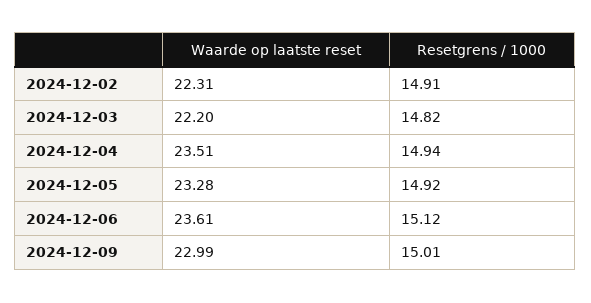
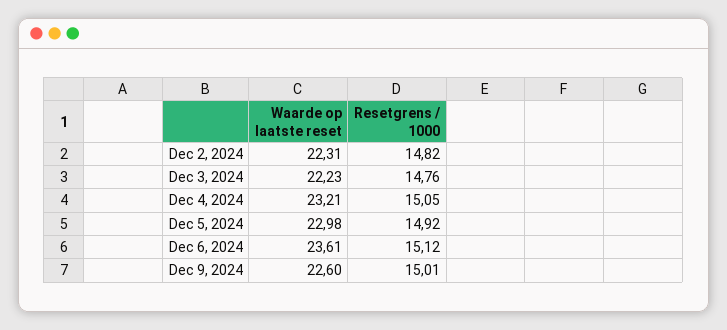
Resetgrens / 1000, 2024-12-02: 14.91 -> 14.82
Waarde op laatste reset, 2024-12-03: 22.2 -> 22.23
Resetgrens / 1000, 2024-12-03: 14.82 -> 14.76
Waarde op laatste reset, 2024-12-04: 23.51 -> 23.21
Resetgrens / 1000, 2024-12-04: 14.94 -> 15.05
Waarde op laatste reset, 2024-12-05: 23.28 -> 22.98
Waarde op laatste reset, 2024-12-09: 22.99 -> 22.6

